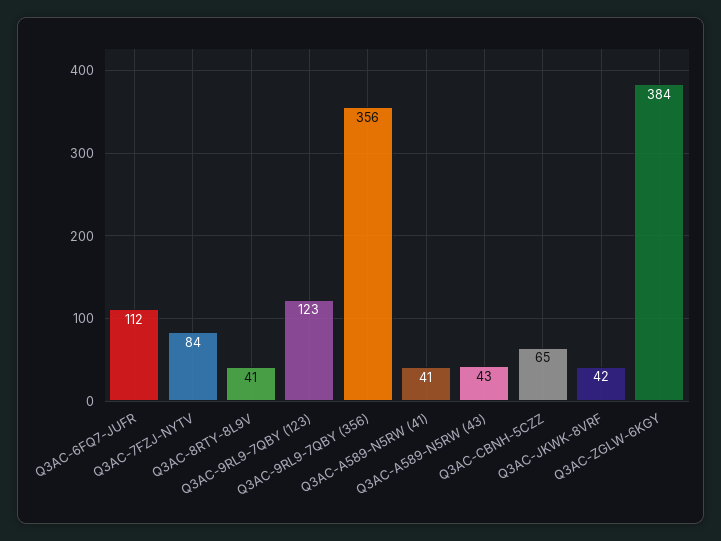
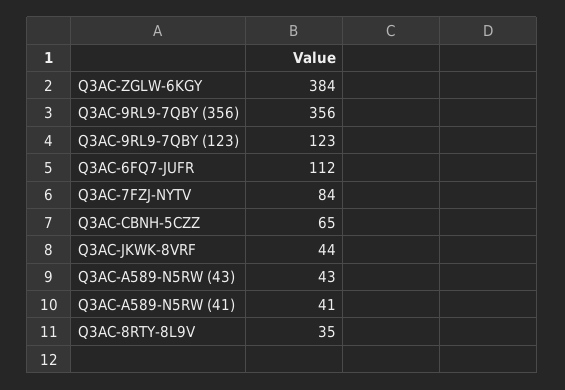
Q3AC-8RTY-8L9V: 41 -> 35
Q3AC-JKWK-8VRF: 42 -> 44

